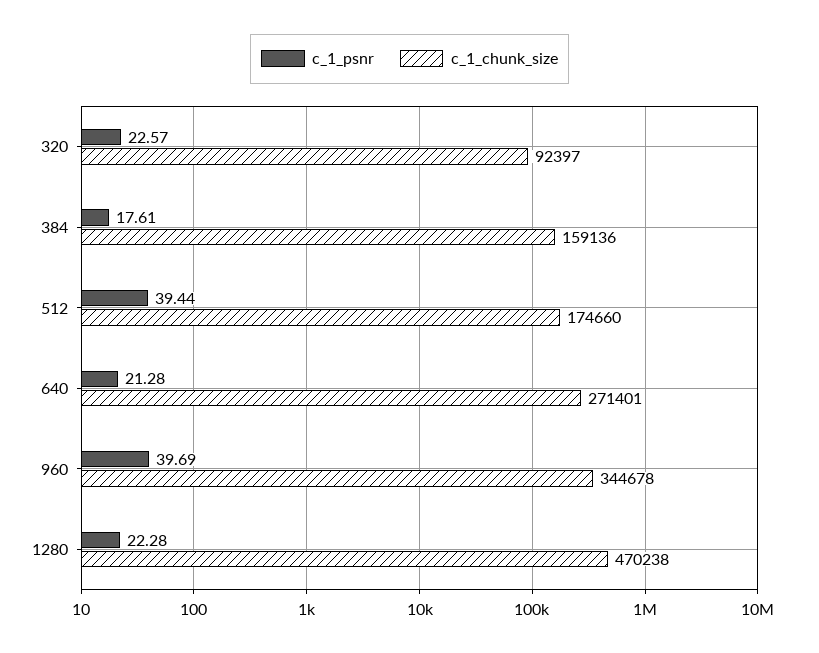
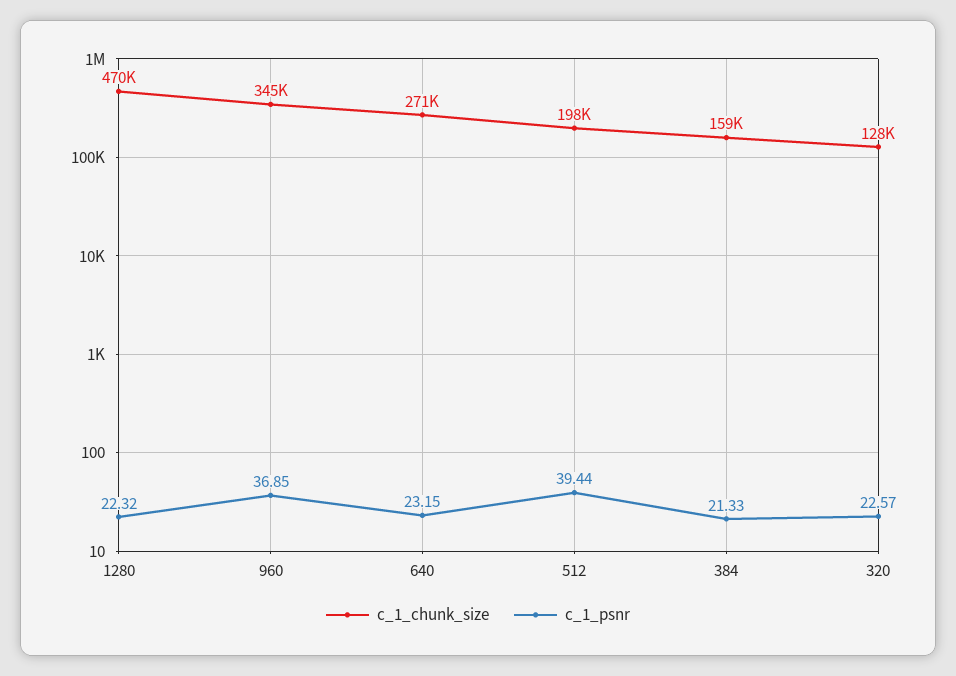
c_1_chunk_size, 320: 92397 -> 128000
c_1_psnr, 384: 17.61 -> 21.33
c_1_chunk_size, 512: 174660 -> 198000
c_1_psnr, 640: 21.28 -> 23.15
c_1_psnr, 960: 39.69 -> 36.85
c_1_psnr, 1280: 22.28 -> 22.32

